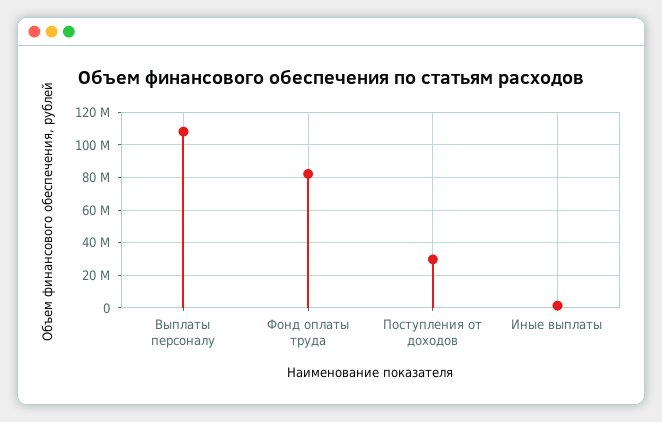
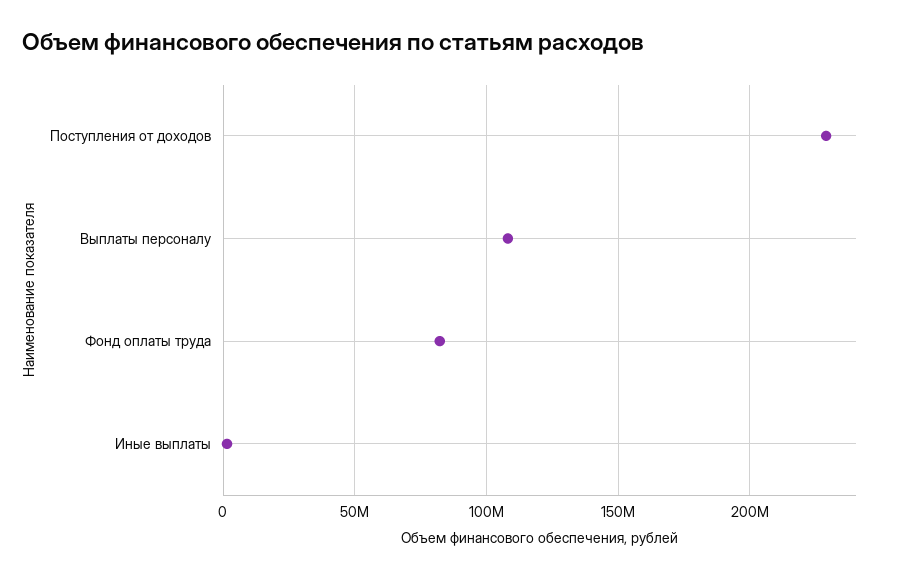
Поступления от доходов: 30000000 -> 230000000

